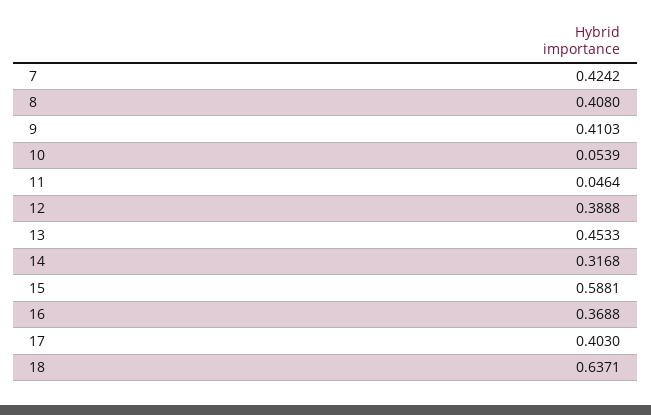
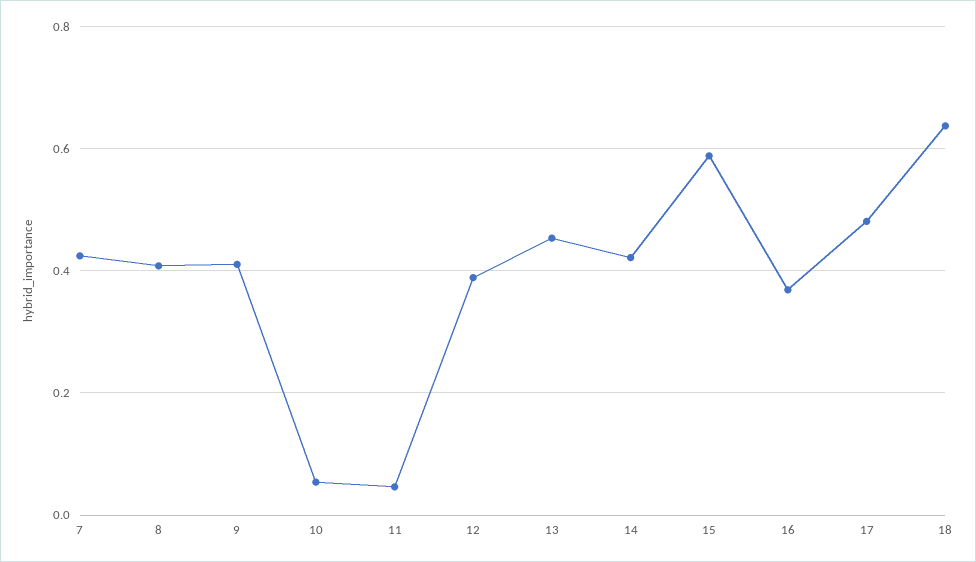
14: 0.3168 -> 0.42
17: 0.403 -> 0.48

